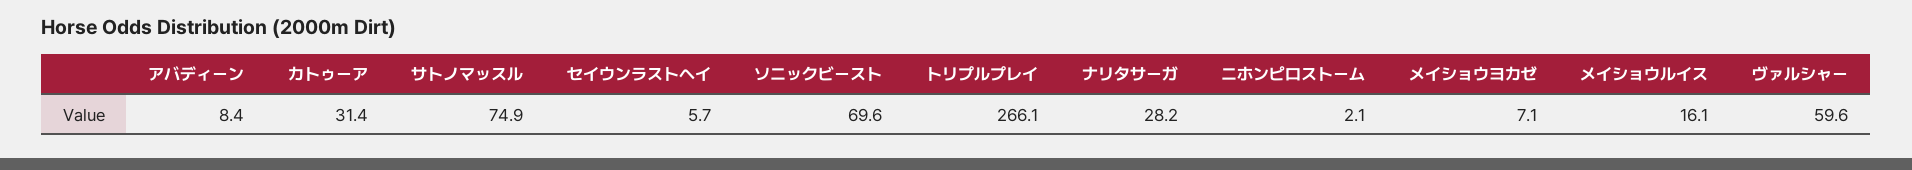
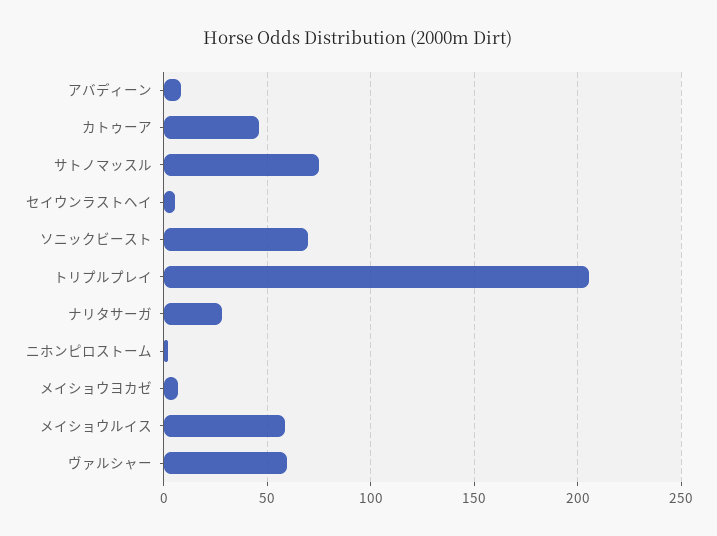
カトゥーア: 31.4 -> 45
トリプルプレイ: 266.1 -> 205
メイショウルイス: 16.1 -> 60

